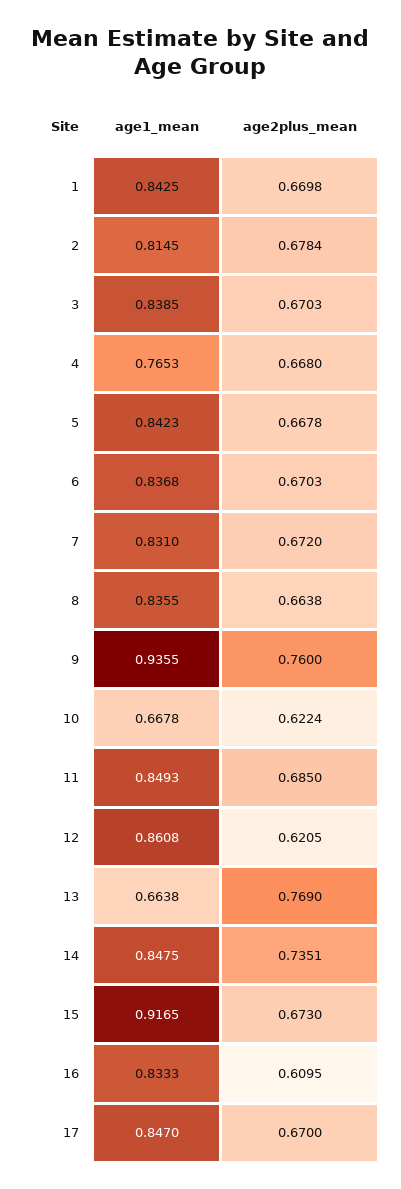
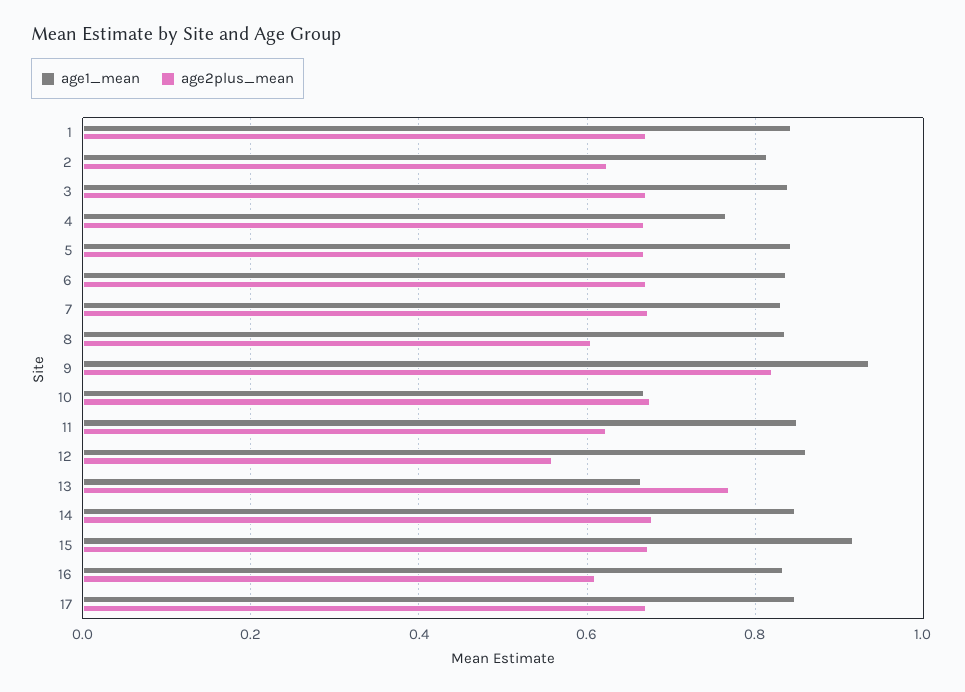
age2plus_mean, 2: 0.6784 -> 0.62
age2plus_mean, 8: 0.6638 -> 0.6
age2plus_mean, 9: 0.76 -> 0.82
age2plus_mean, 10: 0.6224 -> 0.68
age2plus_mean, 11: 0.685 -> 0.62
age2plus_mean, 12: 0.6205 -> 0.56
age2plus_mean, 14: 0.7351 -> 0.68

